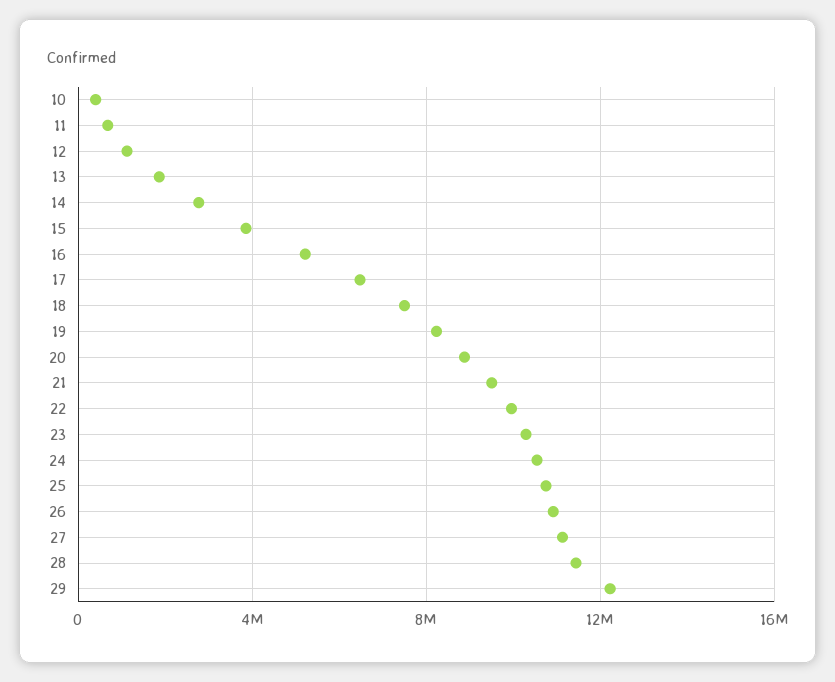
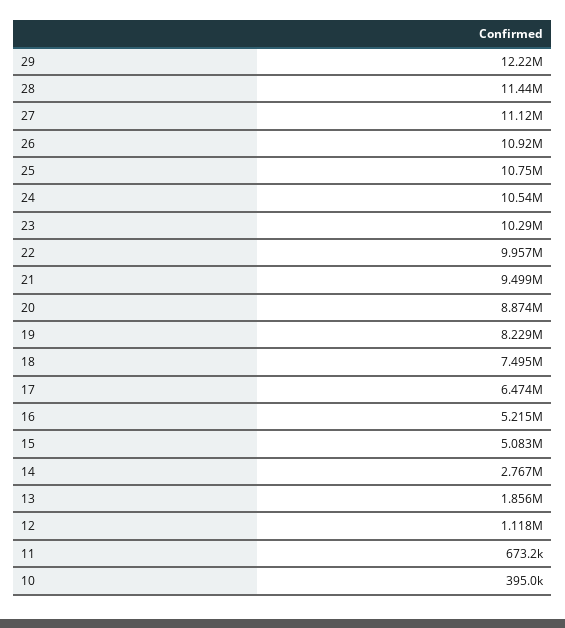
15: 4000000 -> 5083000

